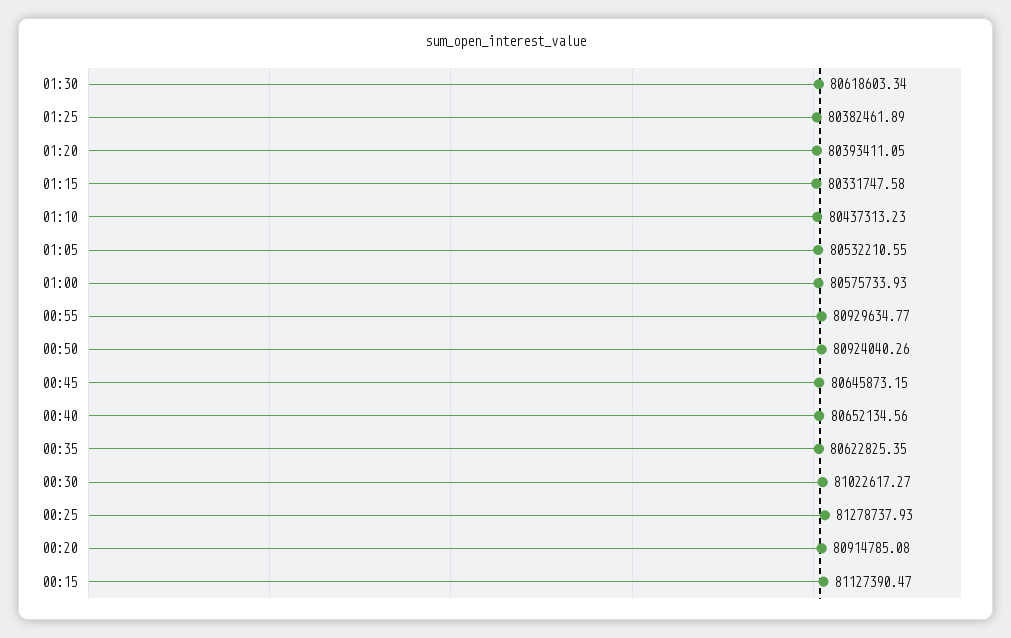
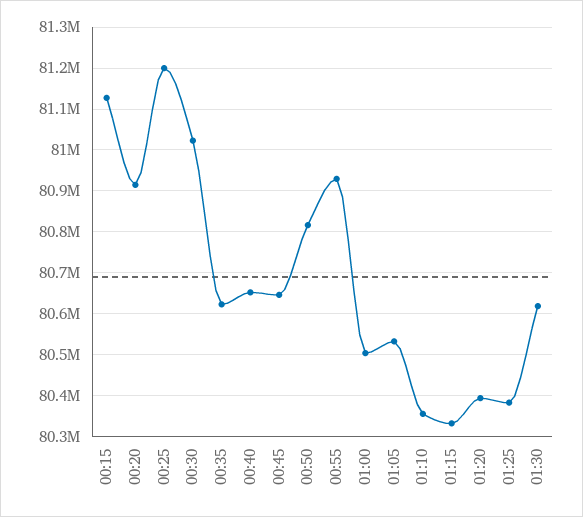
01:10: 80437313.23 -> 80360000
01:00: 80575733.93 -> 80500000
00:50: 80924040.26 -> 80820000
00:25: 81278737.93 -> 81200000

